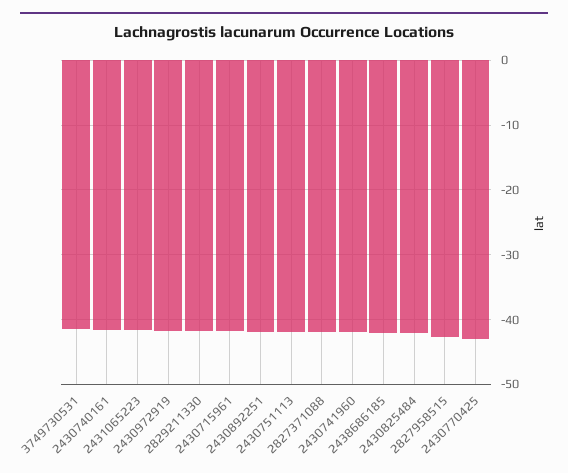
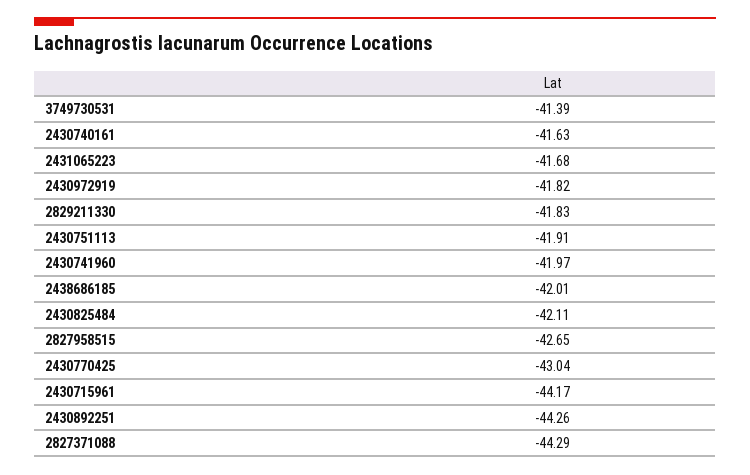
2430715961: -42 -> -44.17
2430892251: -42 -> -44.26
2827371088: -42 -> -44.29

